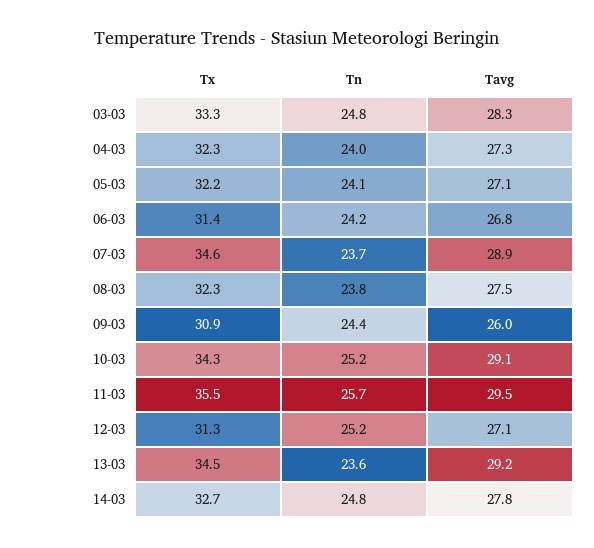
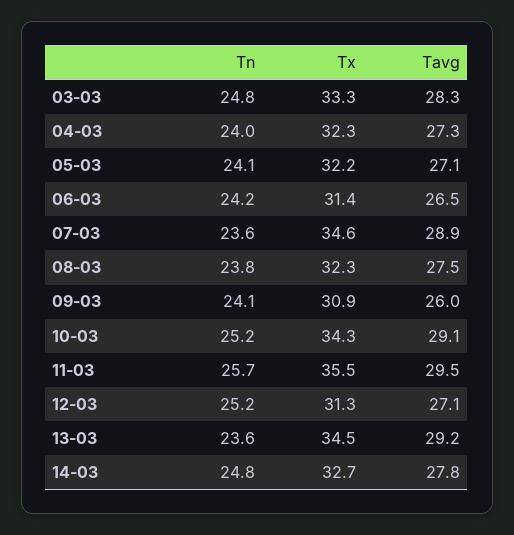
Tavg, 06-03: 26.8 -> 26.5
Tn, 07-03: 23.7 -> 23.6
Tn, 09-03: 24.4 -> 24.1

